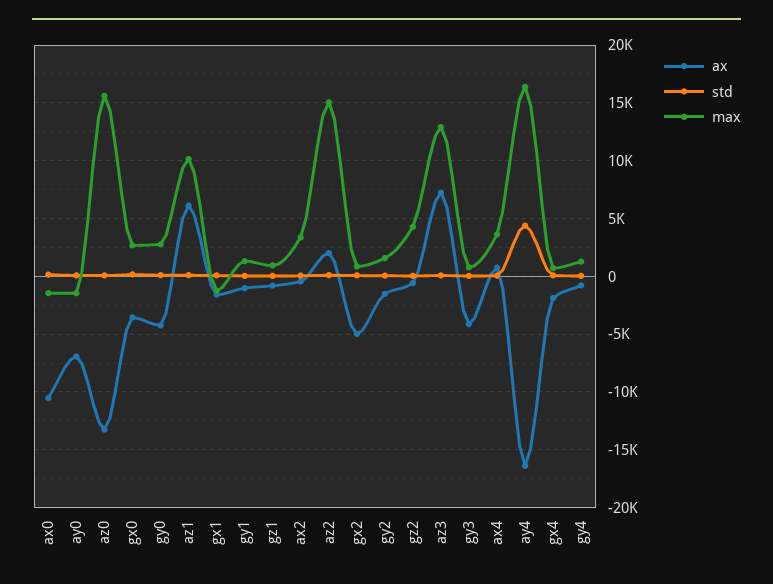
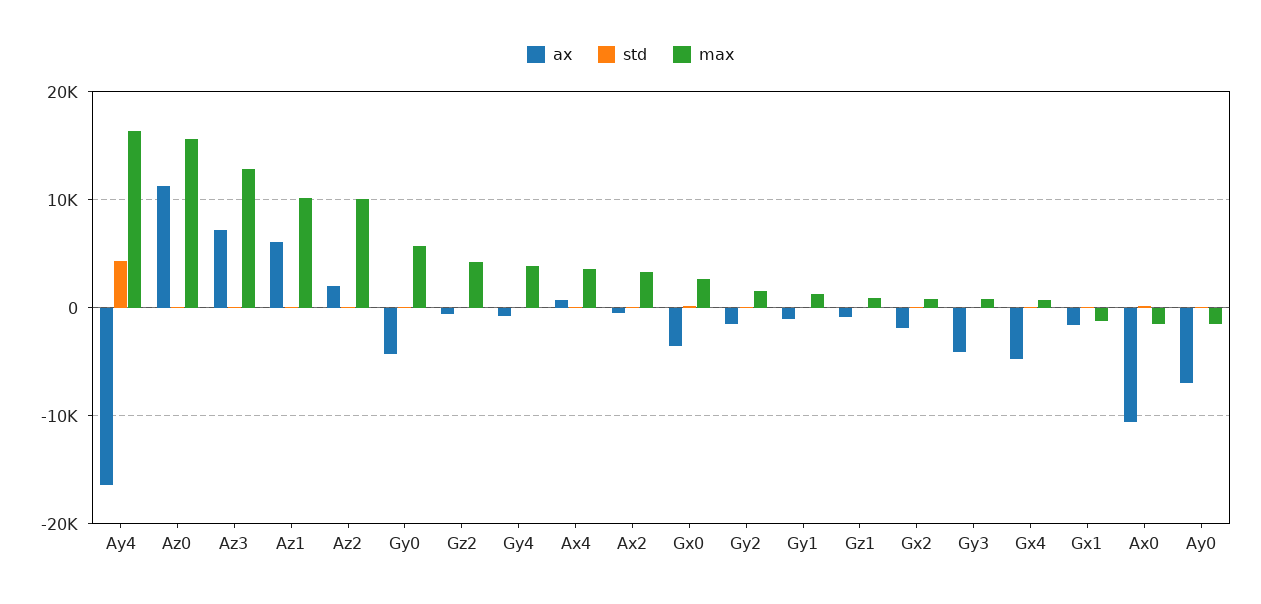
ax, az0: -13000 -> 11000
max, gy0: 3000 -> 6000
max, az2: 15000 -> 10000
ax, gx2: -5000 -> -2000
ax, gx4: -2000 -> -5000
max, gy4: 1000 -> 4000

